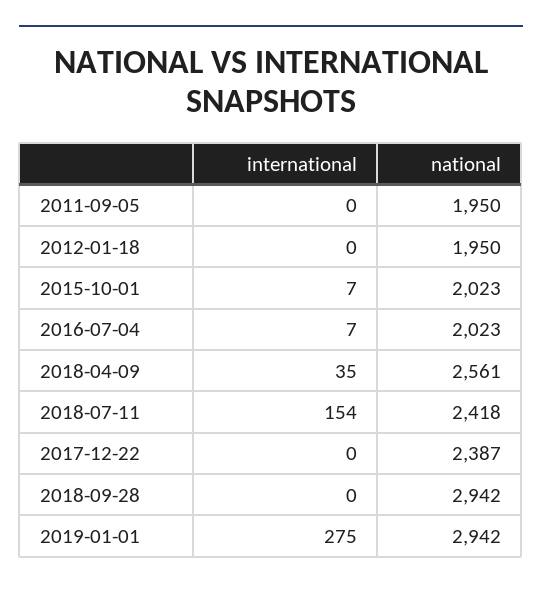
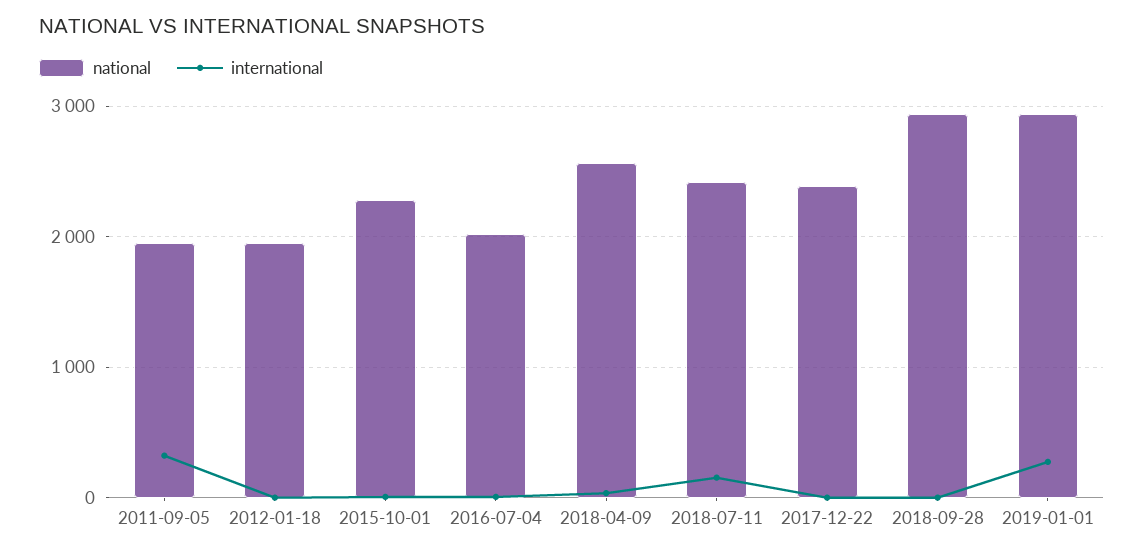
international, 2011-09-05: 0 -> 300
national, 2015-10-01: 2023 -> 2300

